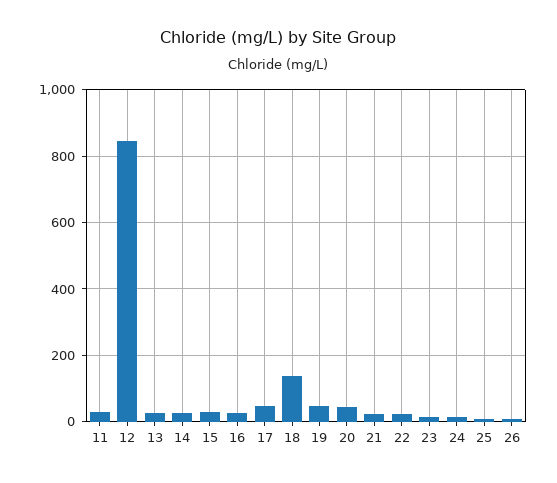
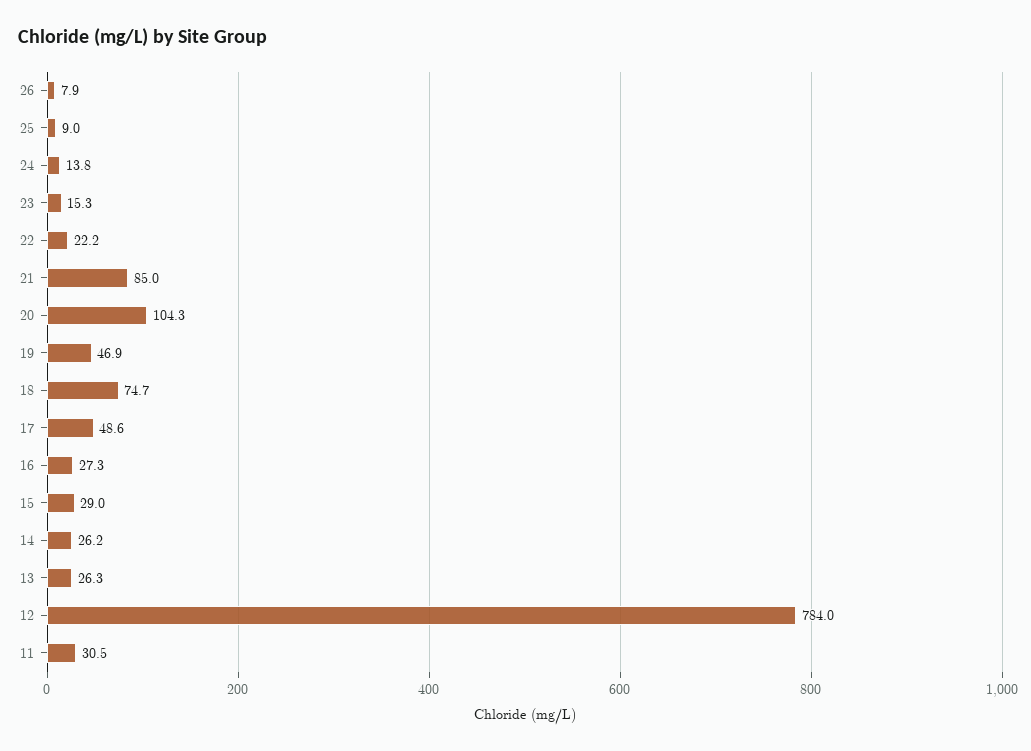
12: 840 -> 784
18: 140 -> 74.7
20: 40 -> 104.3
21: 20 -> 85

